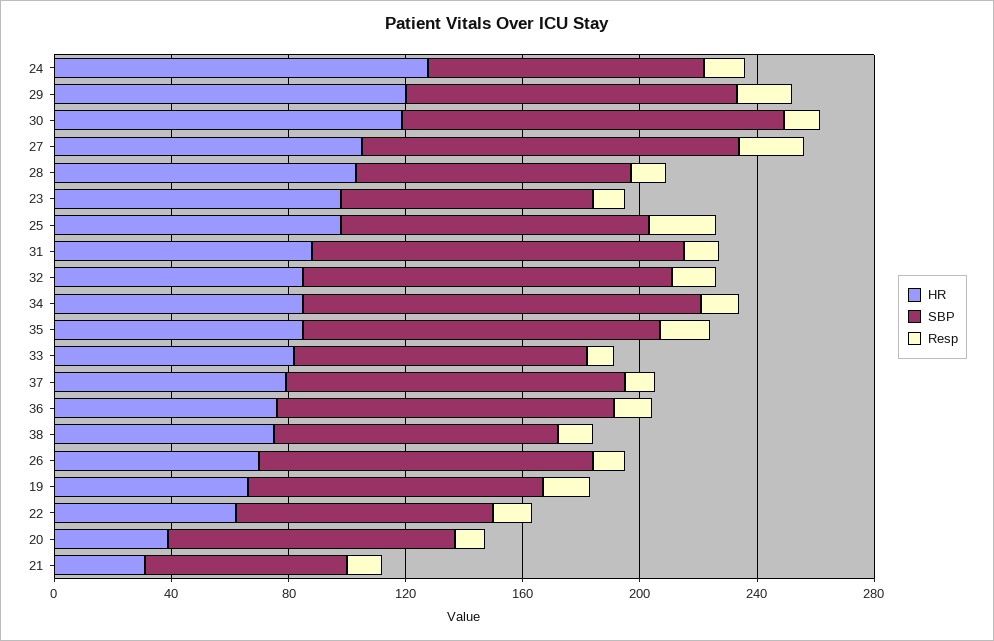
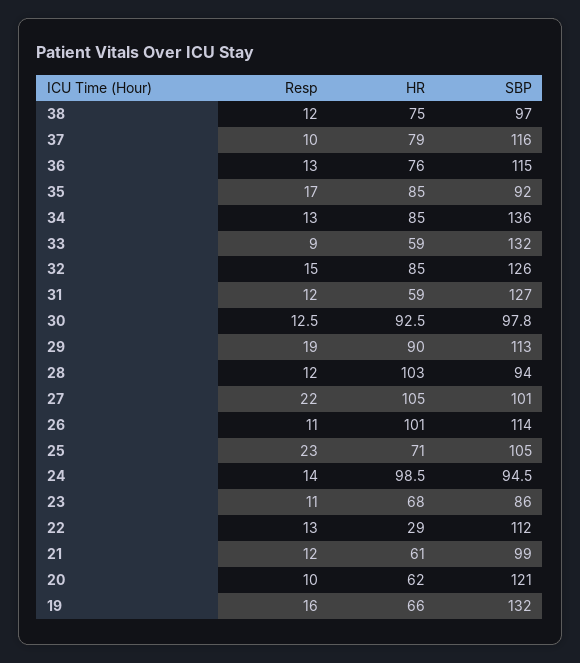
HR, 24: 130 -> 98.5
HR, 29: 120 -> 90
HR, 30: 120 -> 92.5
SBP, 30: 130 -> 97.8
SBP, 27: 130 -> 101
HR, 23: 100 -> 68
HR, 25: 100 -> 71
HR, 31: 90 -> 59
SBP, 35: 120 -> 92
HR, 33: 80 -> 59
SBP, 33: 100 -> 132
HR, 26: 70 -> 101
SBP, 19: 100 -> 132
HR, 22: 60 -> 29
SBP, 22: 90 -> 112
HR, 20: 40 -> 62
SBP, 20: 100 -> 121
HR, 21: 30 -> 61
SBP, 21: 70 -> 99

